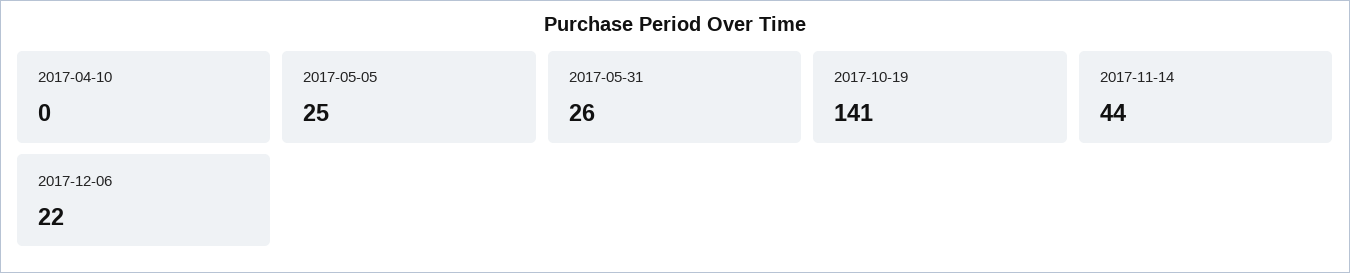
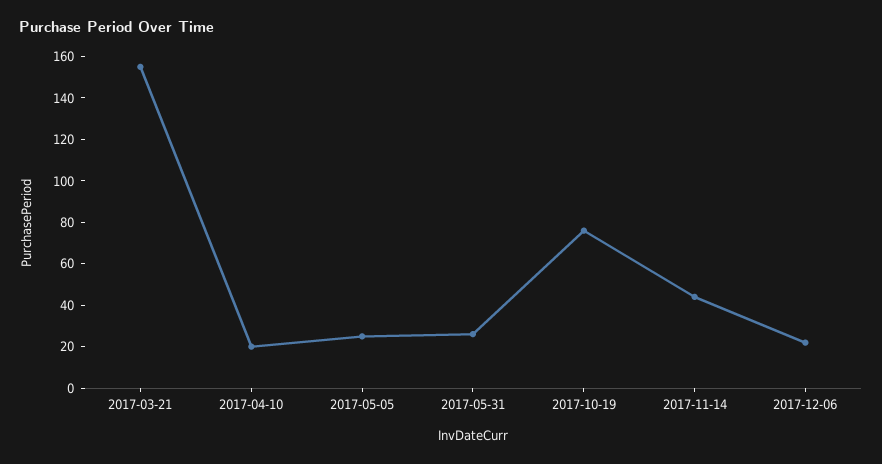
2017-04-10: 0 -> 20
2017-10-19: 141 -> 75
2017-03-21: none -> 155

